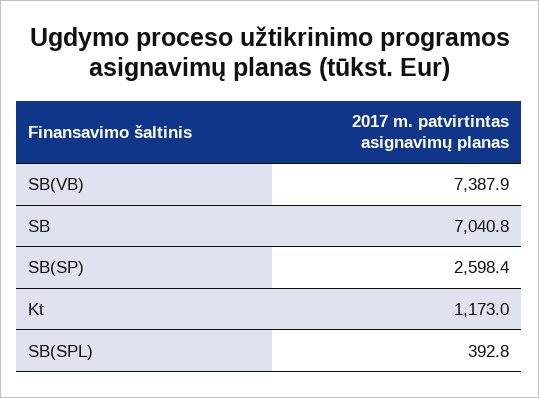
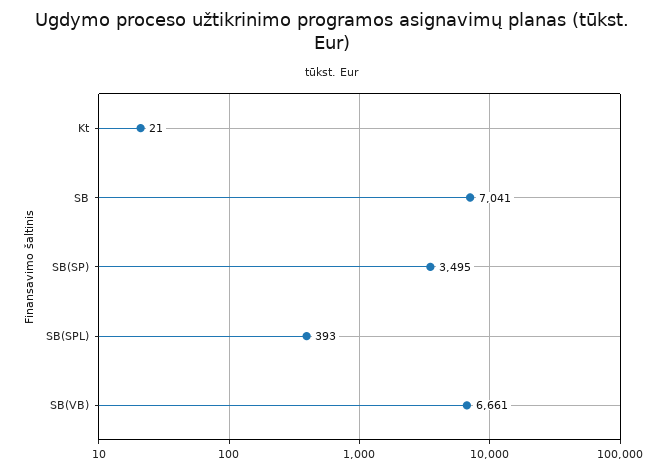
SB(VB): 7387.9 -> 6661
SB(SP): 2598.4 -> 3495
Kt: 1173 -> 21

